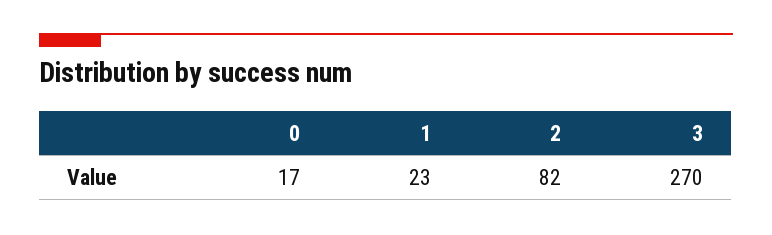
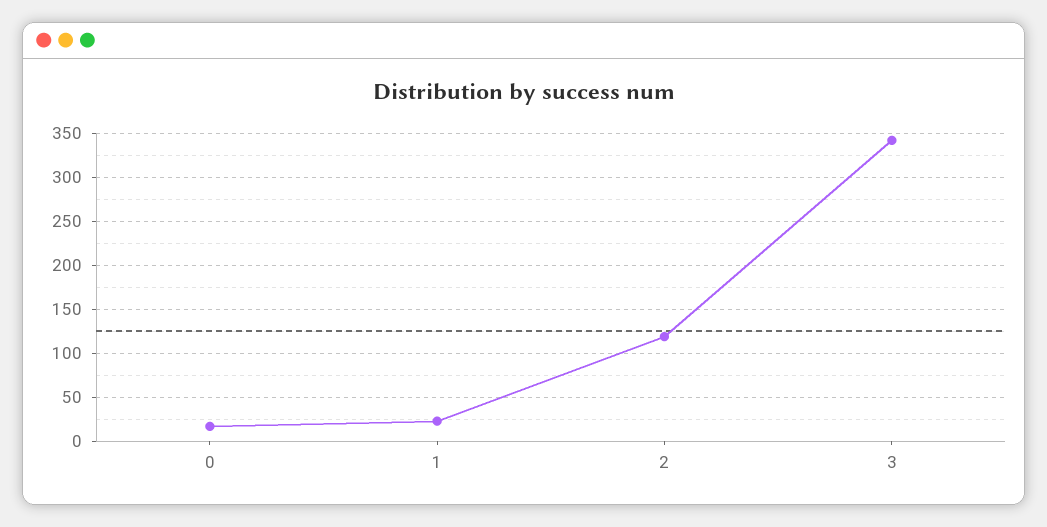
2: 82 -> 120
3: 270 -> 340

